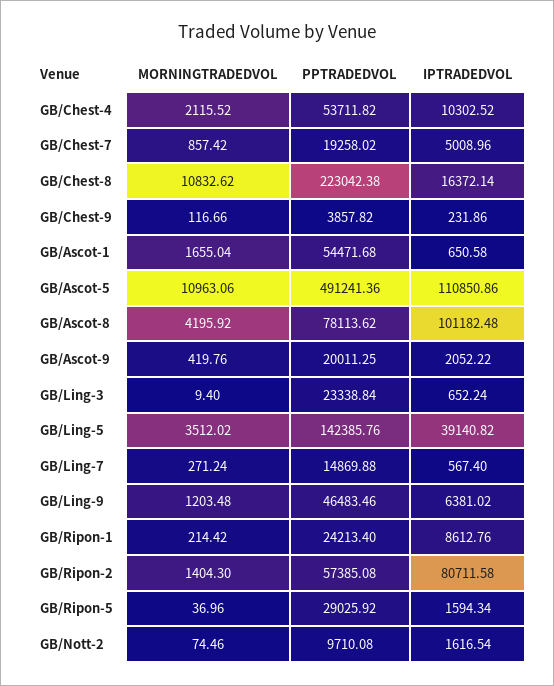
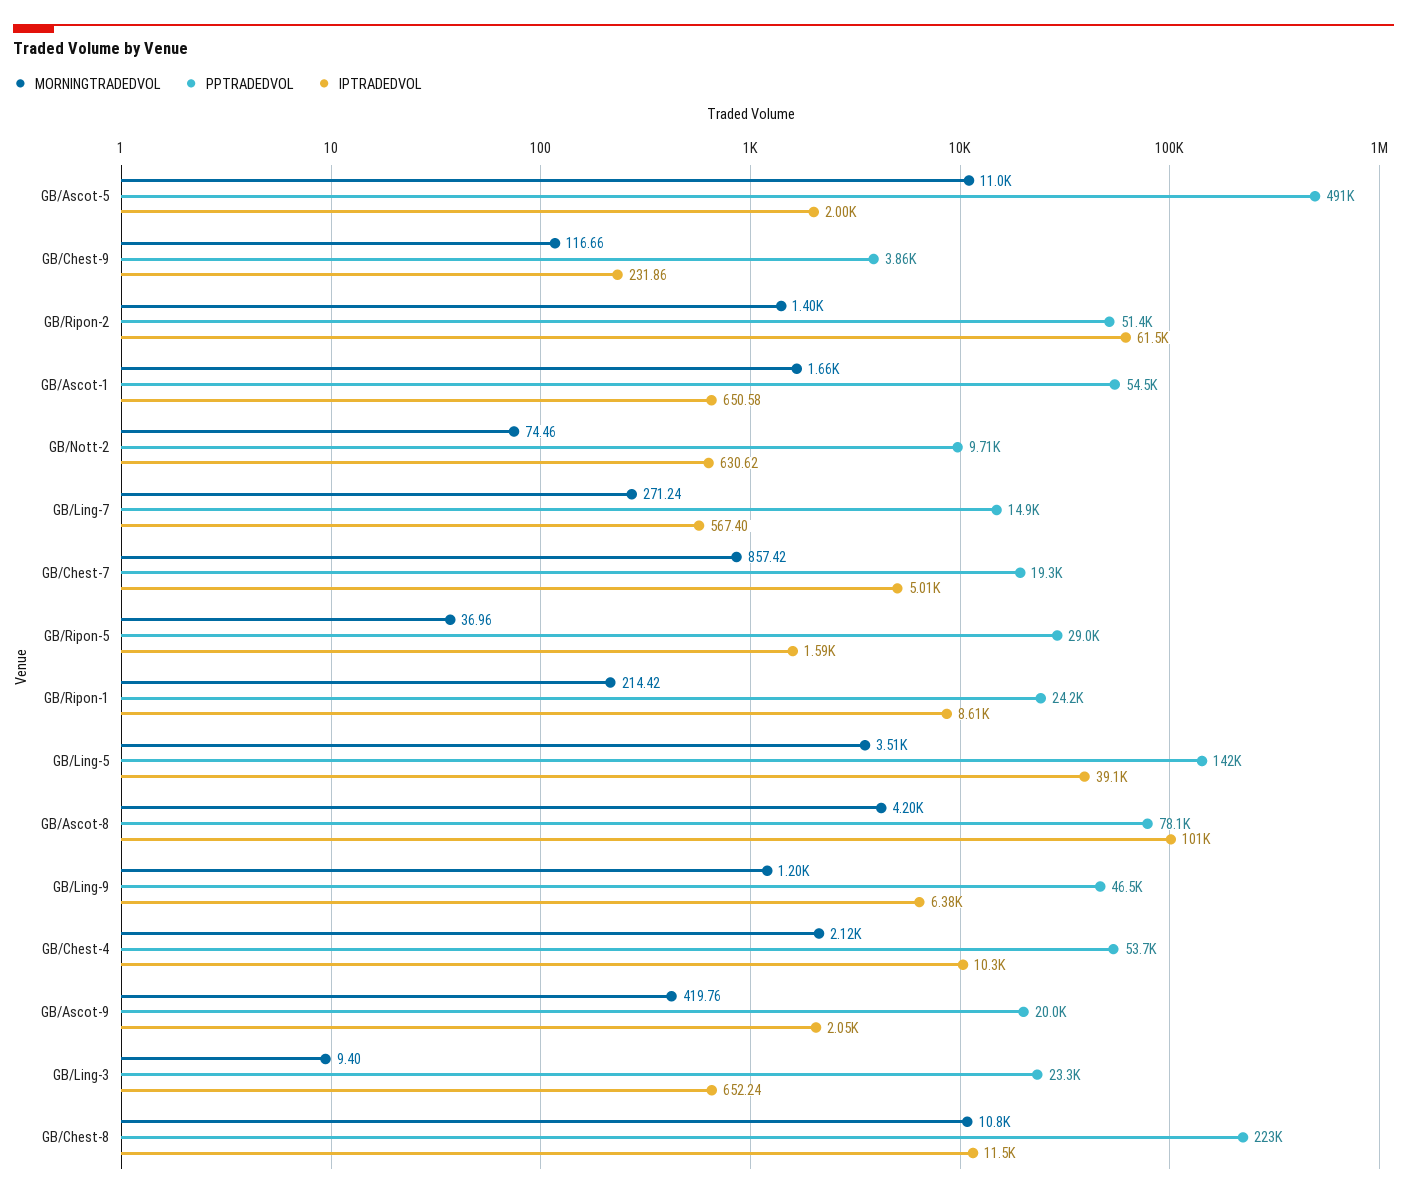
IPTRADEDVOL, GB/Chest-8: 16372.14 -> 11500
IPTRADEDVOL, GB/Ascot-5: 110850.86 -> 2000
PPTRADEDVOL, GB/Ripon-2: 57385.08 -> 51400
IPTRADEDVOL, GB/Ripon-2: 80711.58 -> 61500
IPTRADEDVOL, GB/Nott-2: 1616.54 -> 630.62

